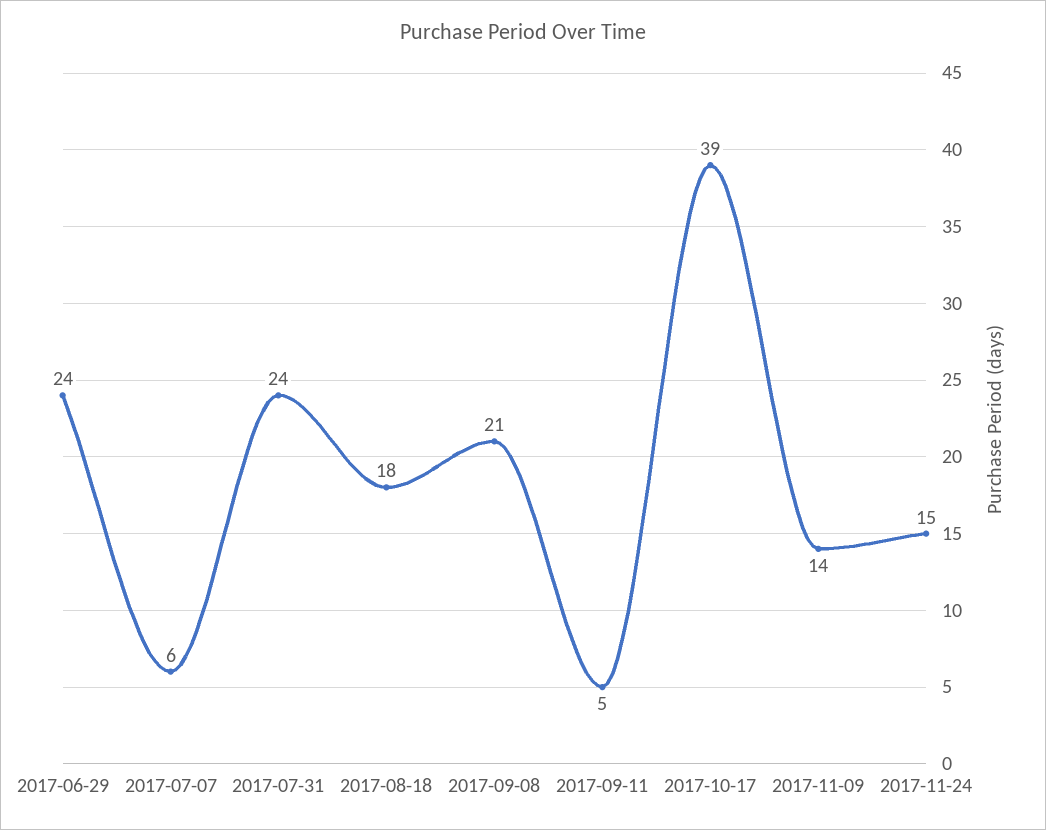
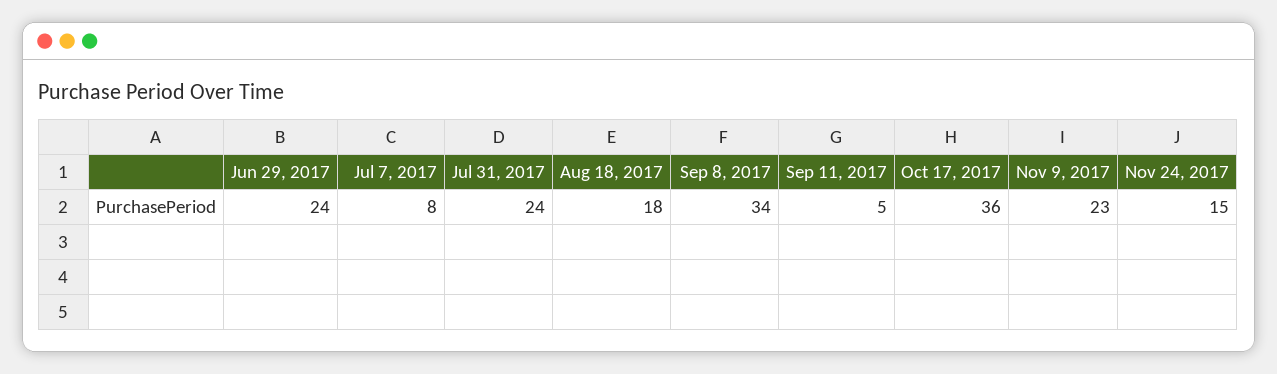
2017-07-07: 6 -> 8
2017-09-08: 21 -> 34
2017-10-17: 39 -> 36
2017-11-09: 14 -> 23

